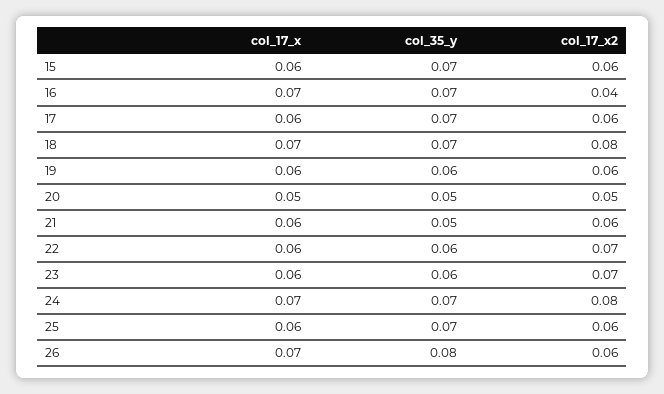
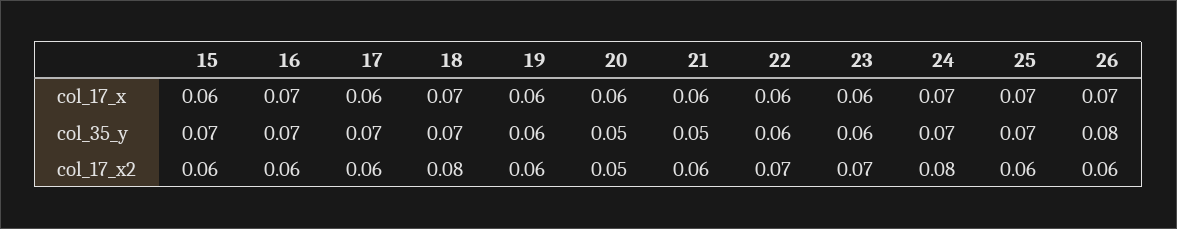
col_17_x2, 16: 0.04 -> 0.06
col_17_x, 20: 0.05 -> 0.06
col_17_x, 25: 0.06 -> 0.07

